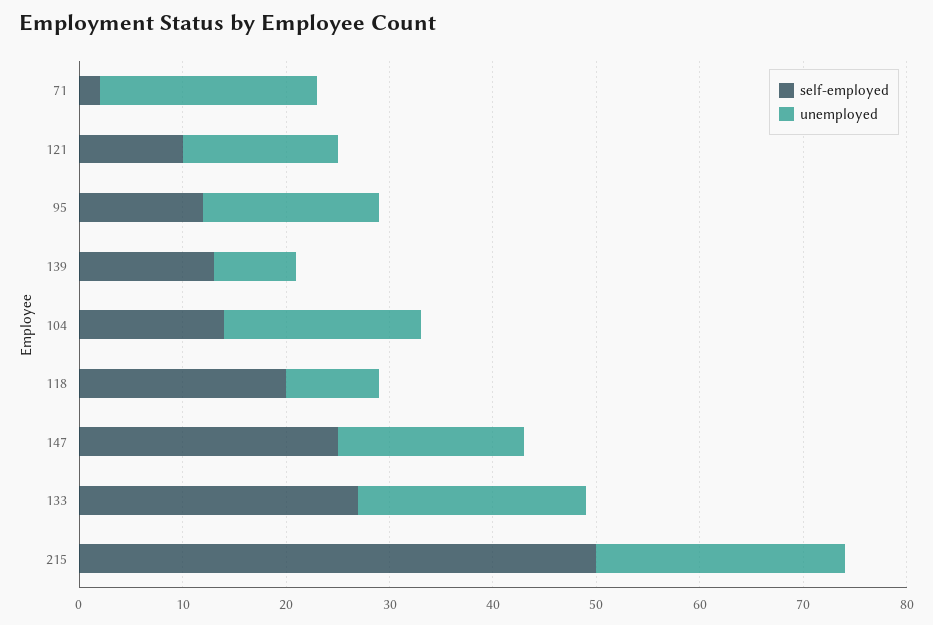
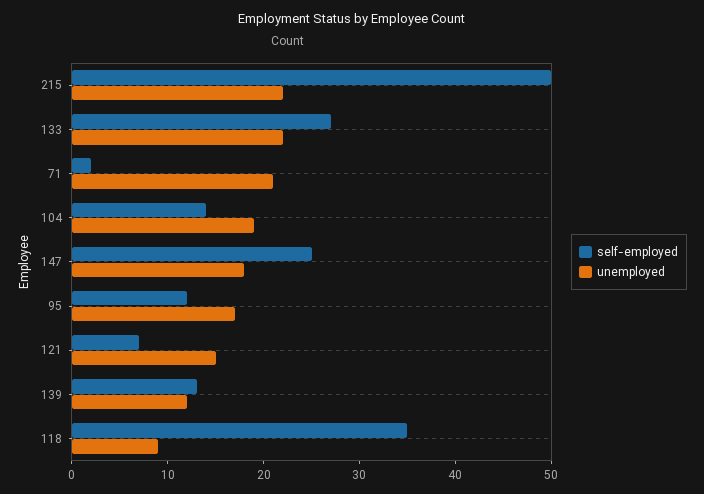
self-employed, 121: 10 -> 7
unemployed, 139: 8 -> 12
self-employed, 118: 20 -> 35
unemployed, 215: 24 -> 22

